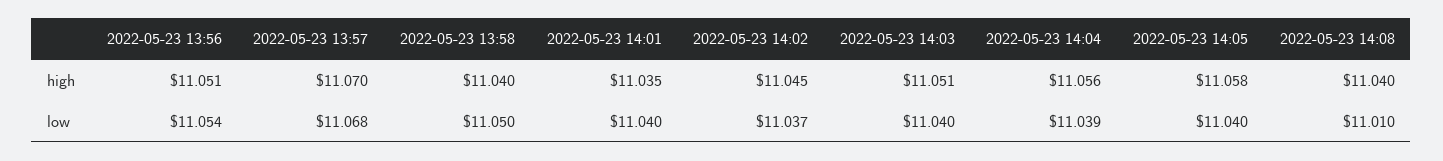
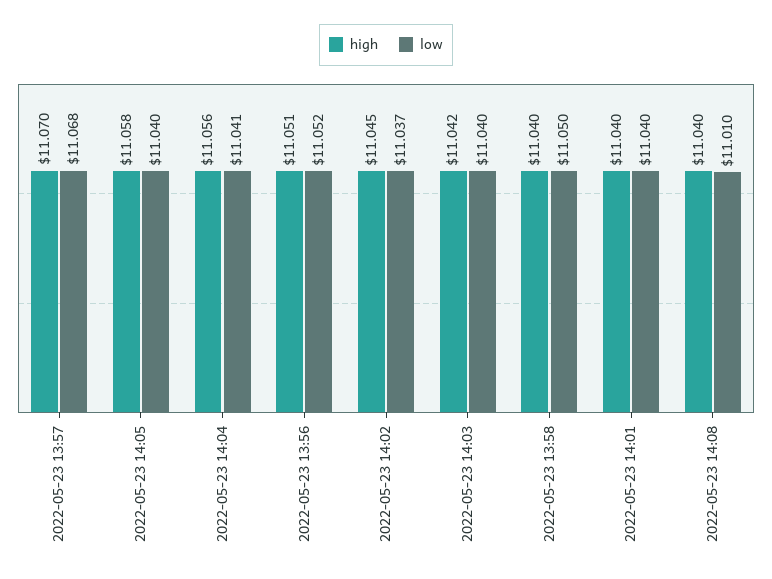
high, 2022-05-23 14:01: 11.035 -> 11.04
high, 2022-05-23 14:03: 11.051 -> 11.042
low, 2022-05-23 13:56: 11.054 -> 11.052
low, 2022-05-23 14:04: 11.039 -> 11.041

